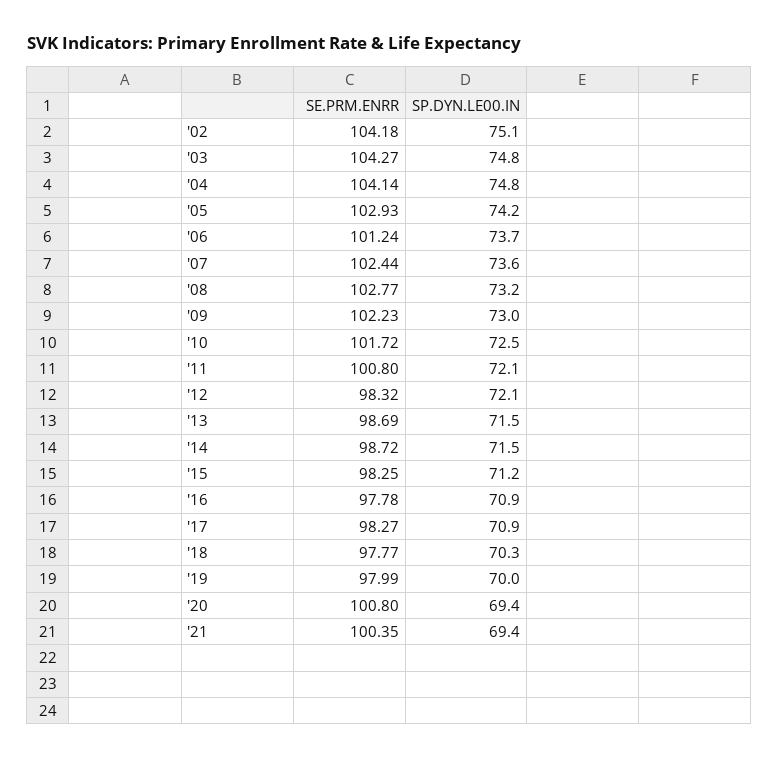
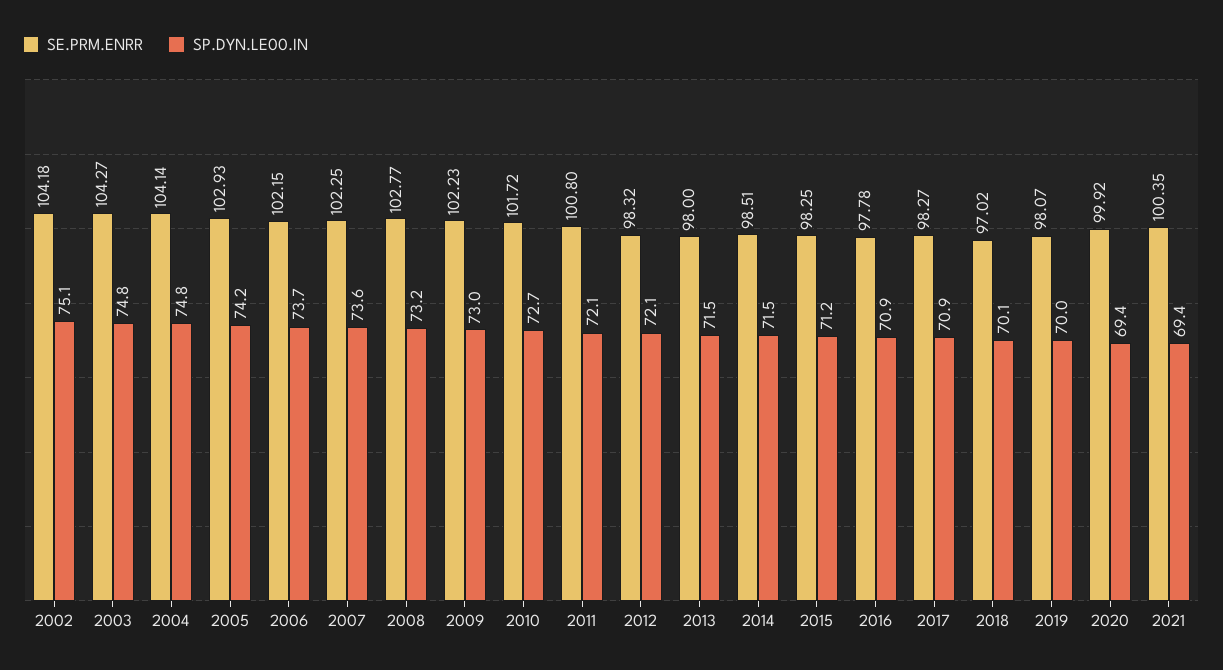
SE.PRM.ENRR, '06: 101.24 -> 102.15
SE.PRM.ENRR, '07: 102.44 -> 102.25
SP.DYN.LE00.IN, '10: 72.5 -> 72.7
SE.PRM.ENRR, '13: 98.69 -> 98
SE.PRM.ENRR, '14: 98.72 -> 98.51
SE.PRM.ENRR, '18: 97.77 -> 97.02
SP.DYN.LE00.IN, '18: 70.3 -> 70.1
SE.PRM.ENRR, '19: 97.99 -> 98.07
SE.PRM.ENRR, '20: 100.8 -> 99.92

